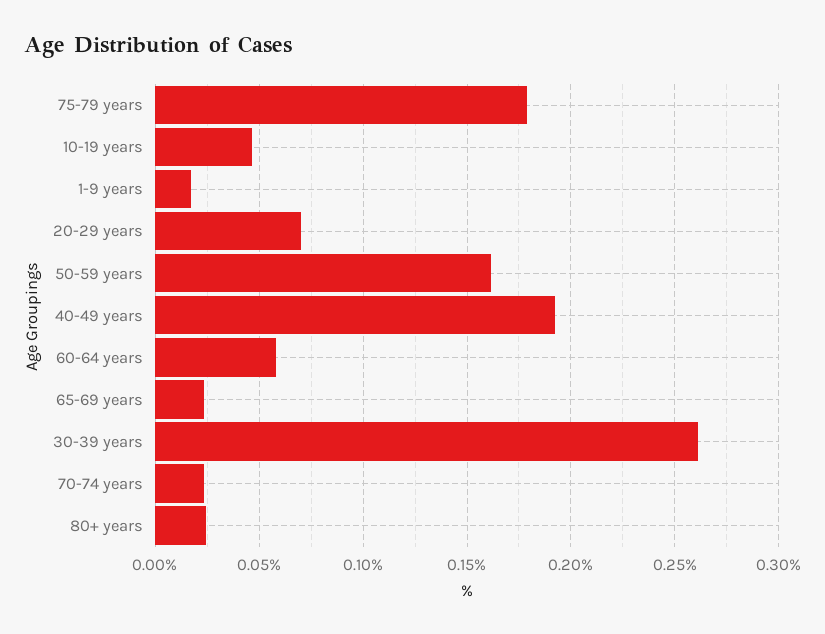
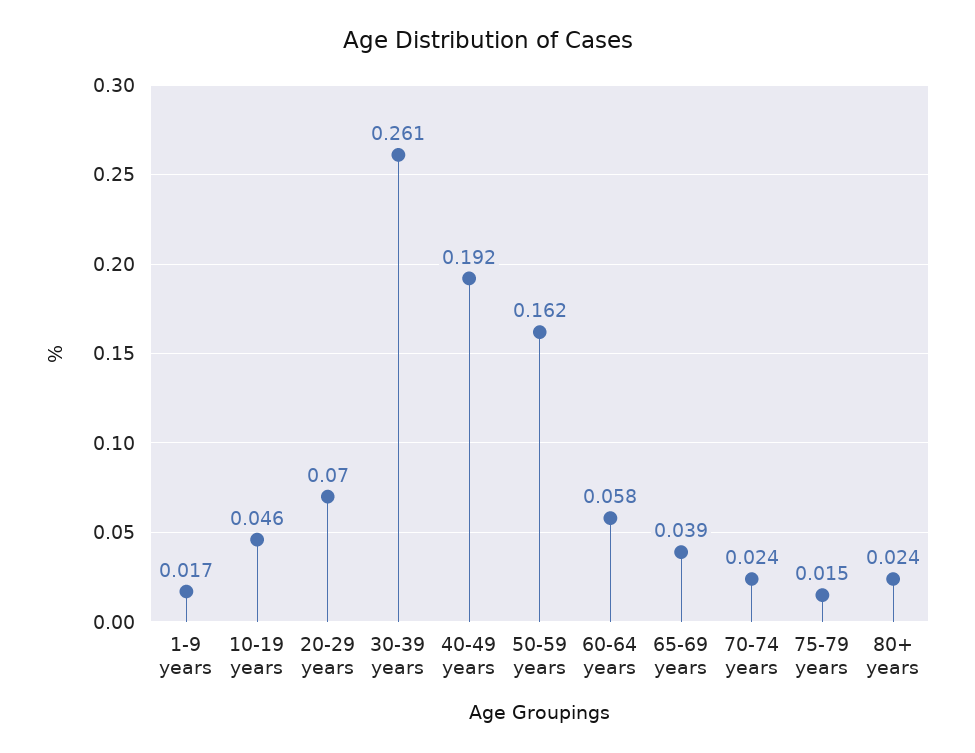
75-79 years: 0.18 -> 0.015
65-69 years: 0.025 -> 0.039

